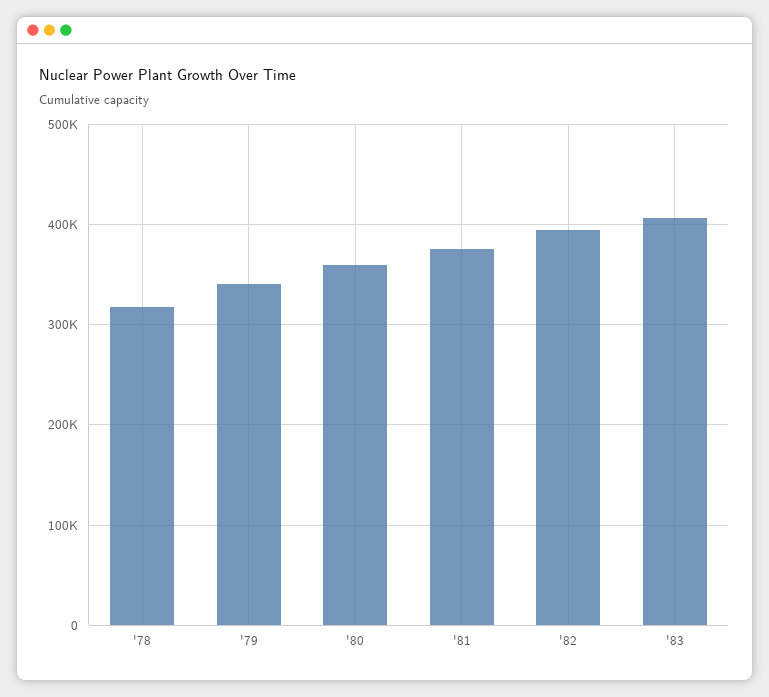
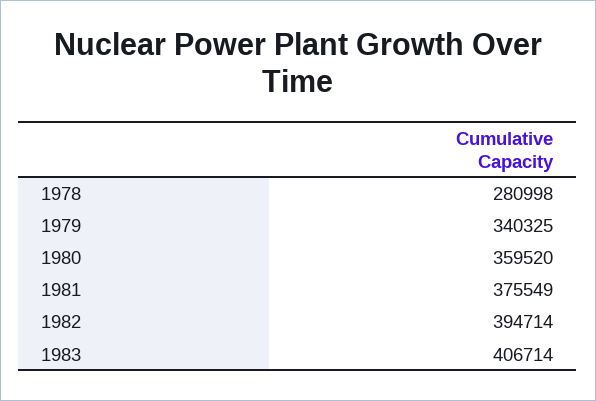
'78: 320000 -> 280998

